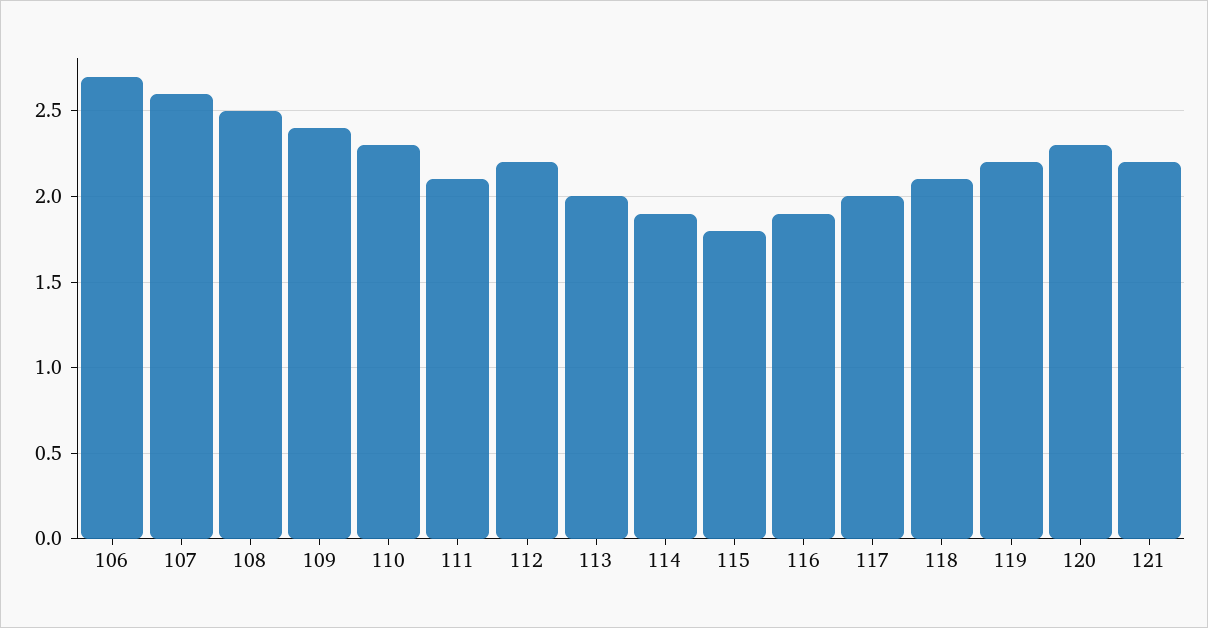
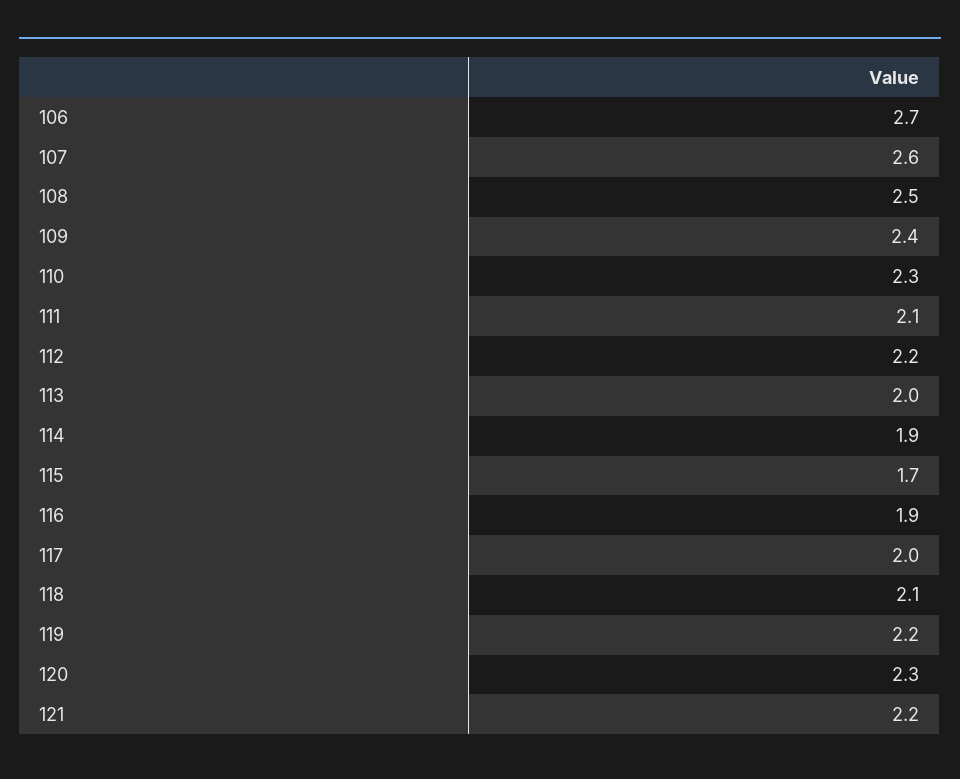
115: 1.8 -> 1.7

